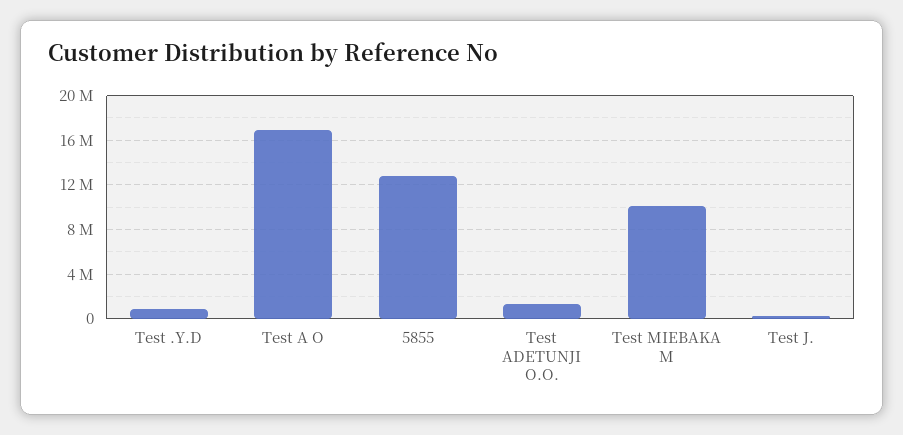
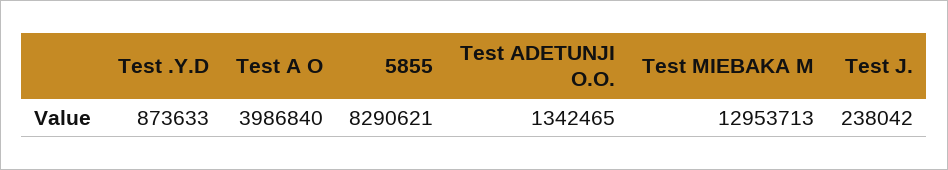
Test A O: 17000000 -> 3986840
5855: 13000000 -> 8290621
Test MIEBAKA M: 10000000 -> 12953713

